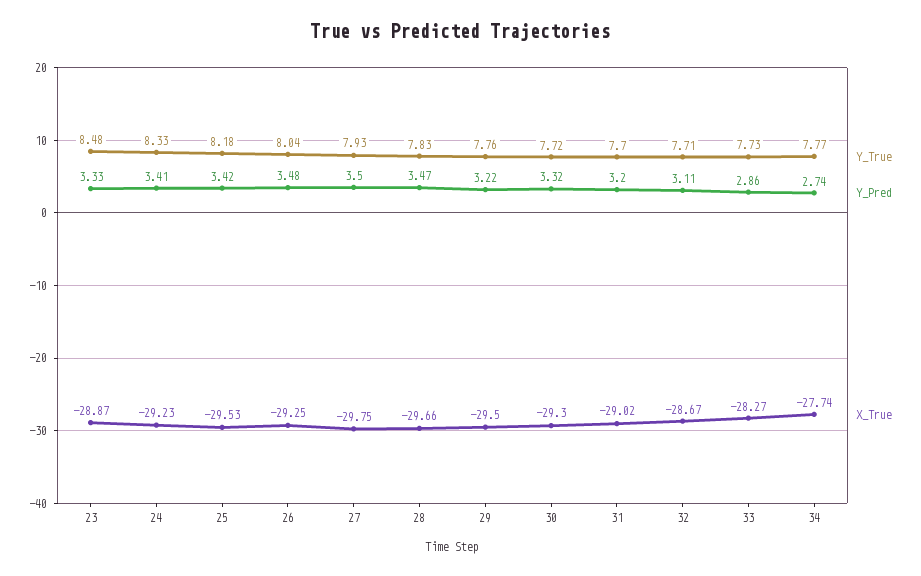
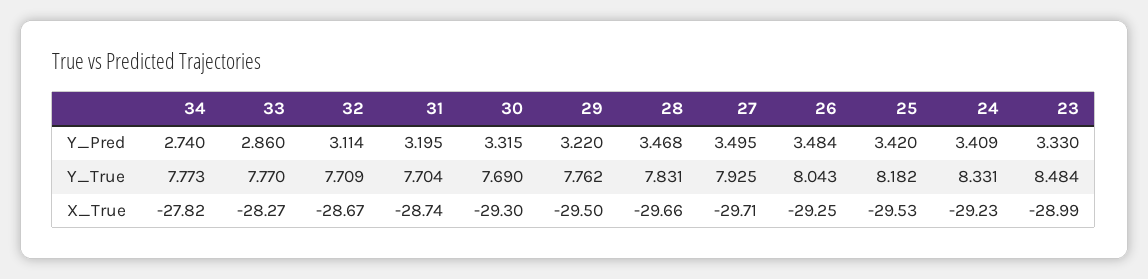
X_True, 23: -28.87 -> -28.99
X_True, 27: -29.75 -> -29.71
Y_True, 30: 7.72 -> 7.69
X_True, 31: -29.02 -> -28.74
Y_True, 33: 7.73 -> 7.77
X_True, 34: -27.74 -> -27.82

